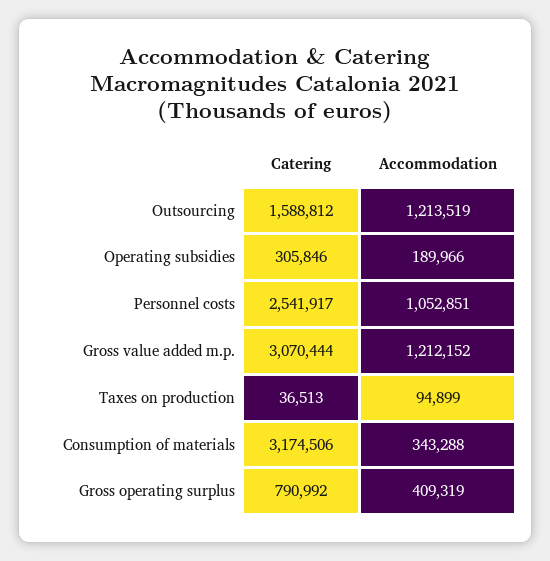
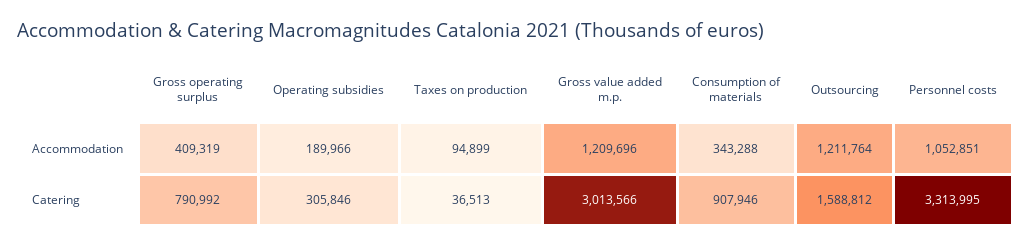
Accommodation, Outsourcing: 1213519 -> 1211764
Catering, Personnel costs: 2541917 -> 3313995
Catering, Gross value added m.p.: 3070444 -> 3013566
Accommodation, Gross value added m.p.: 1212152 -> 1209696
Catering, Consumption of materials: 3174506 -> 907946

